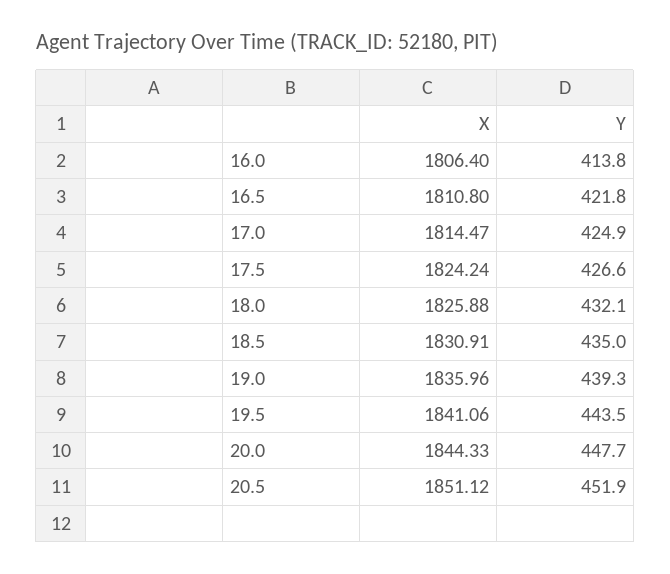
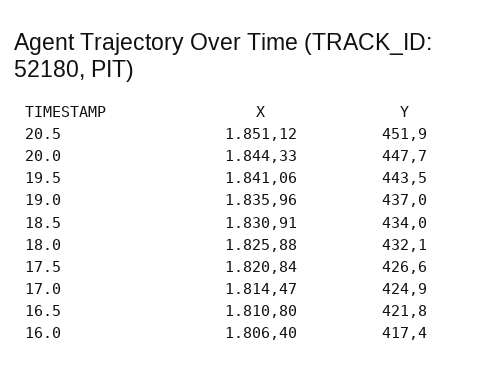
Y, 16.0: 413.8 -> 417.4
X, 17.5: 1824.24 -> 1820.84
Y, 18.5: 435 -> 434
Y, 19.0: 439.3 -> 437

